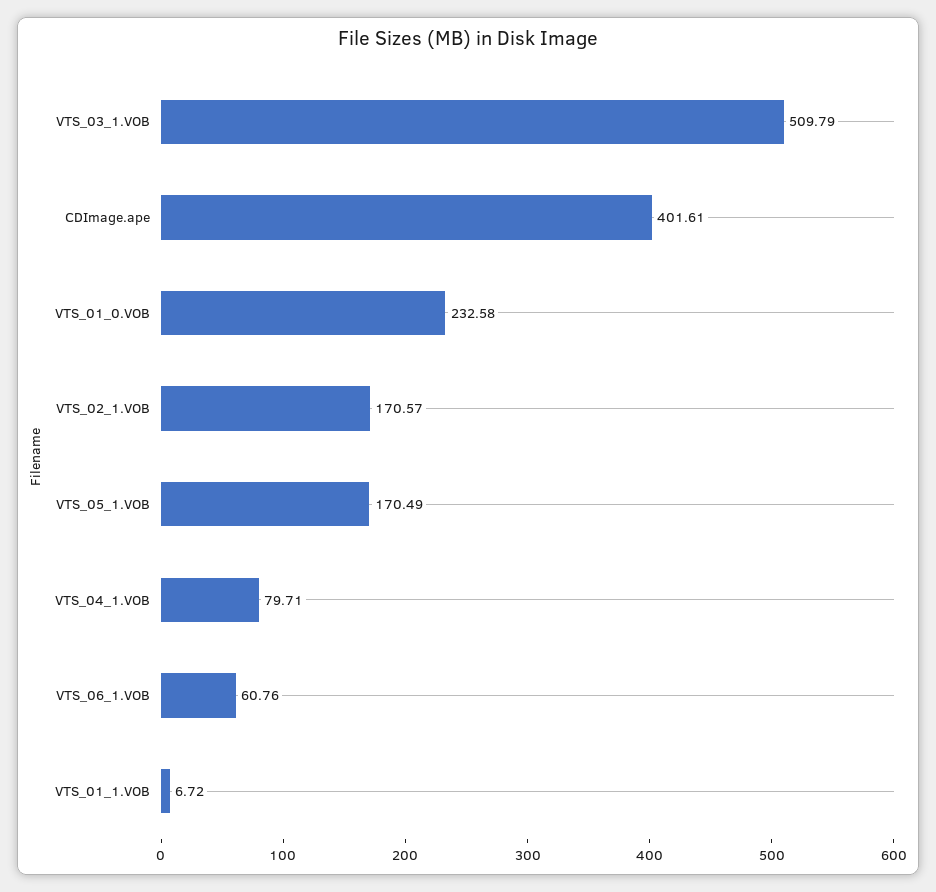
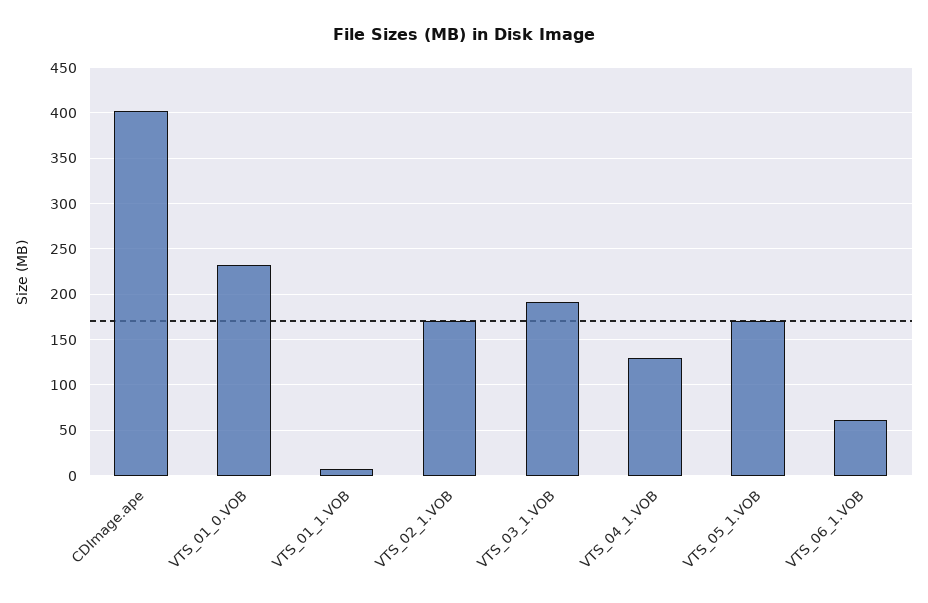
VTS_03_1.VOB: 509.79 -> 190
VTS_04_1.VOB: 79.71 -> 130

